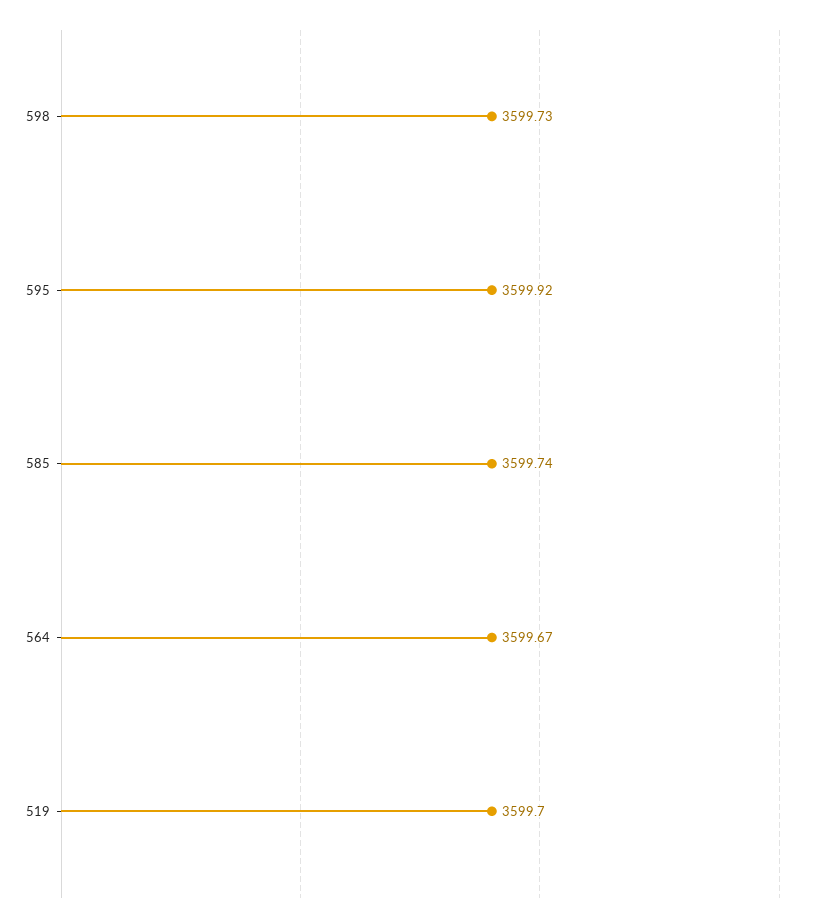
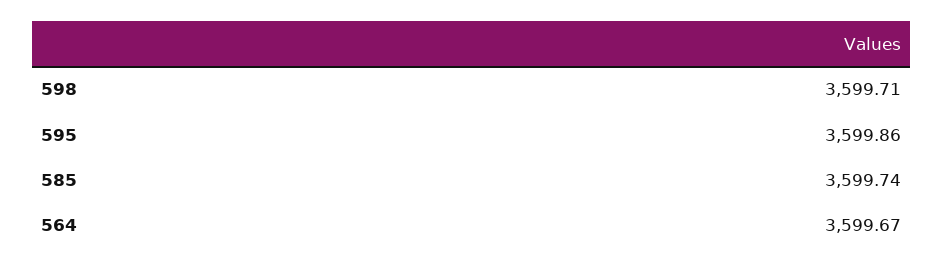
598: 3599.73 -> 3599.71
595: 3599.92 -> 3599.86
519: 3599.7 -> none

